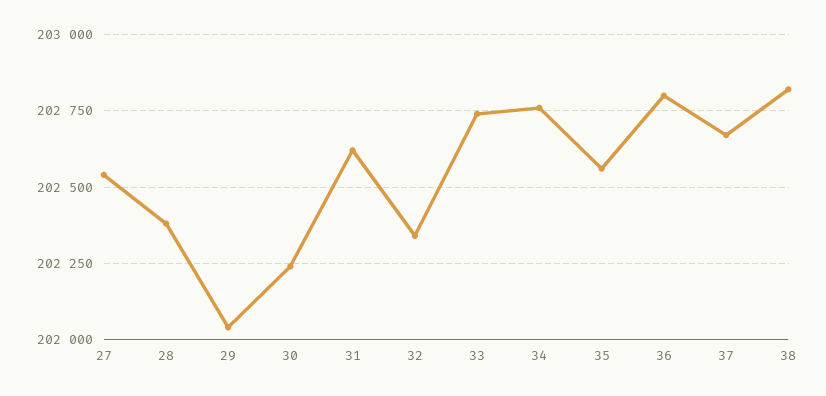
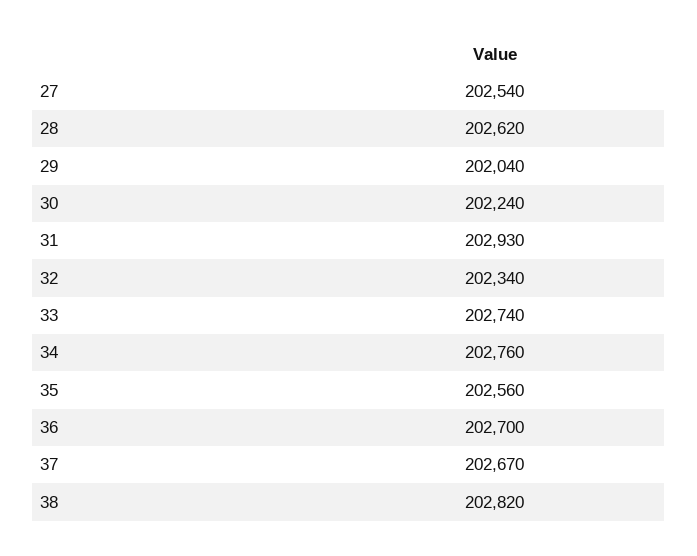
28: 202375 -> 202620
31: 202625 -> 202930
36: 202800 -> 202700

